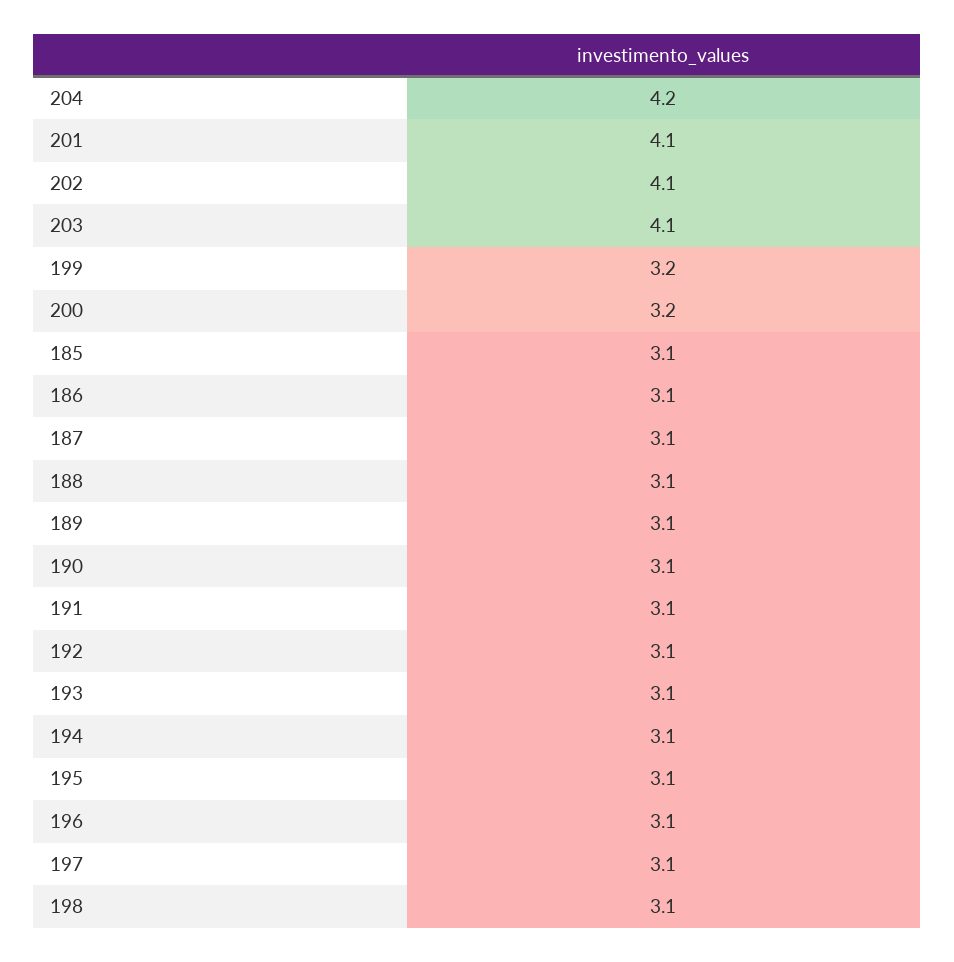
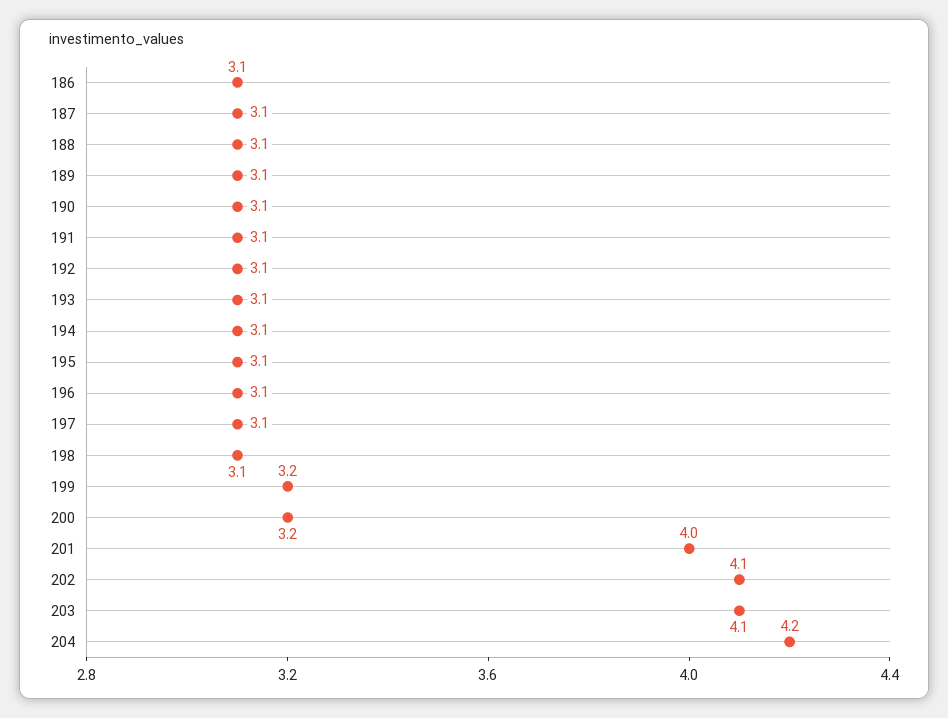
201: 4.1 -> 4
185: 3.1 -> none

